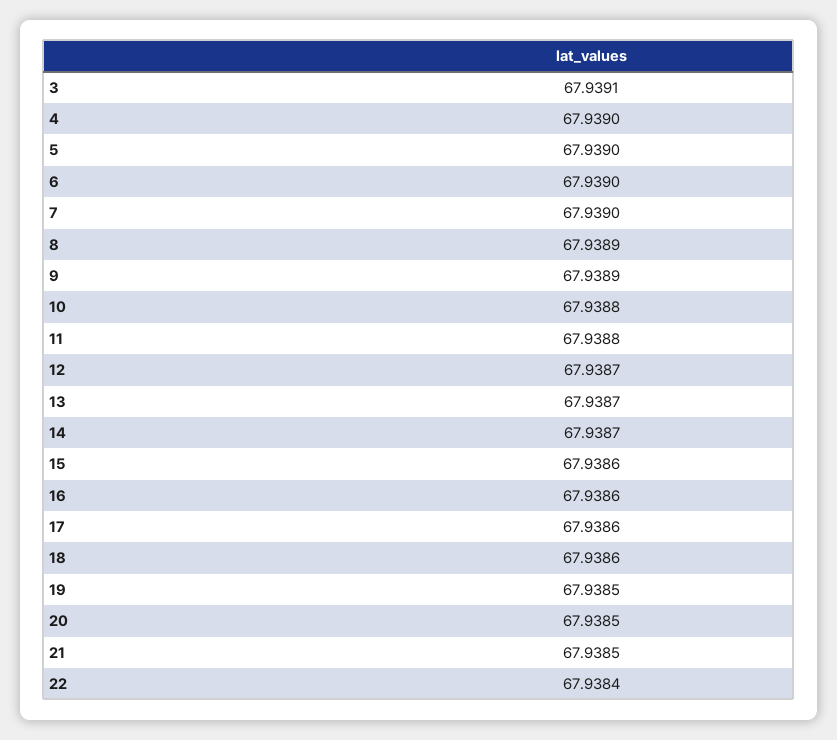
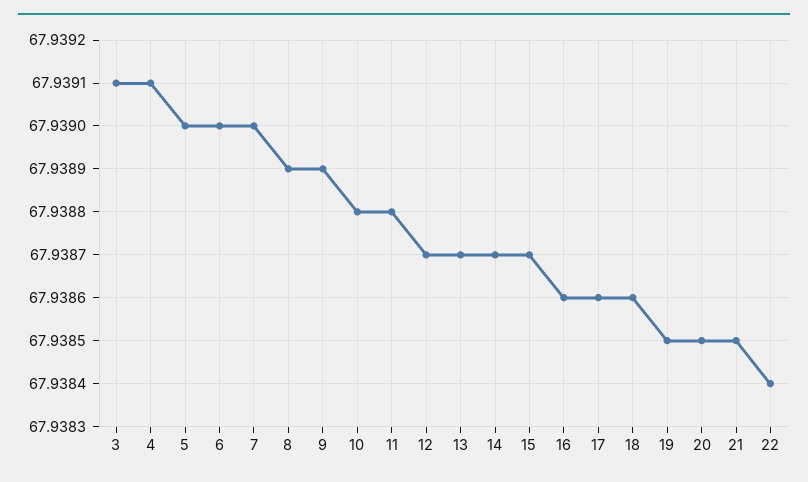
4: 67.939 -> 67.9391
15: 67.9386 -> 67.9387

